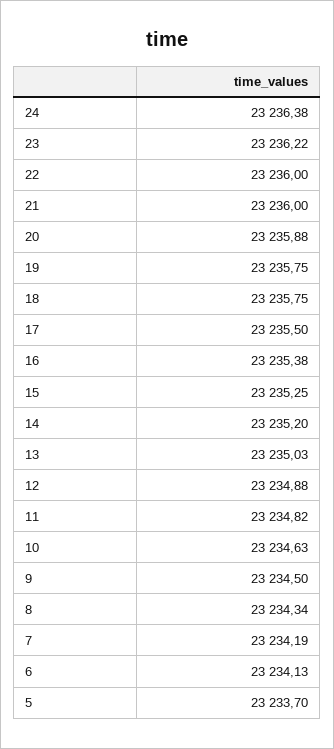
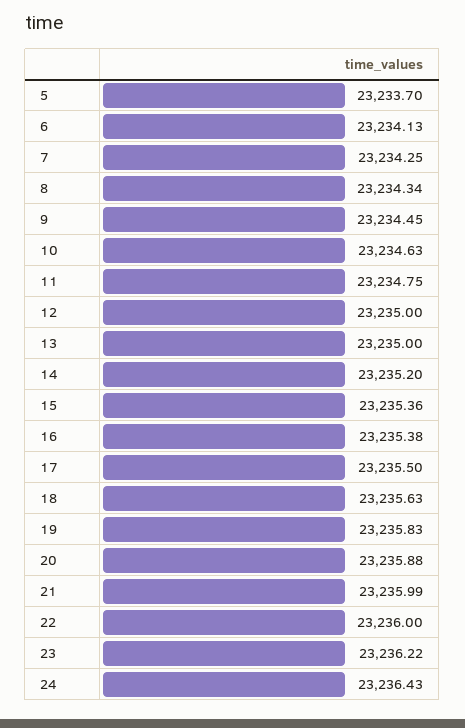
24: 23236.38 -> 23236.43
21: 23236 -> 23235.99
19: 23235.75 -> 23235.83
18: 23235.75 -> 23235.63
15: 23235.25 -> 23235.36
13: 23235.03 -> 23235
12: 23234.88 -> 23235
11: 23234.82 -> 23234.75
9: 23234.5 -> 23234.45
7: 23234.19 -> 23234.25

